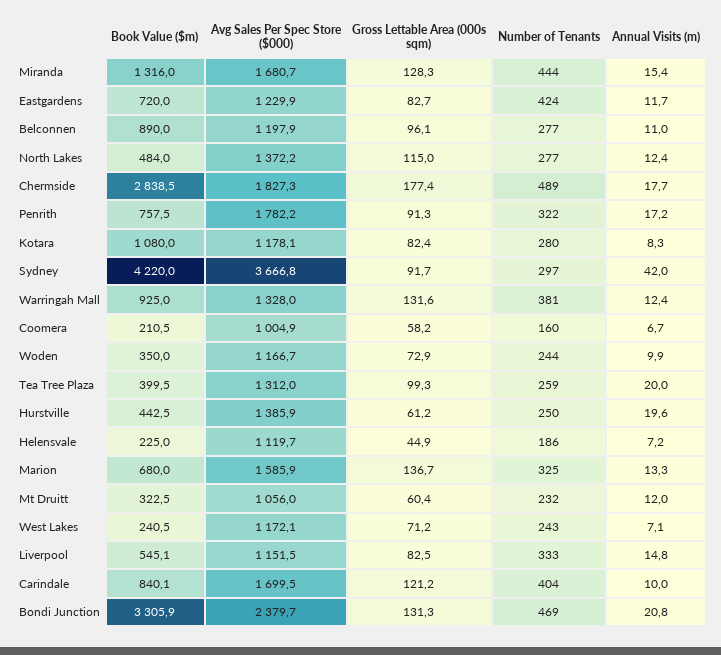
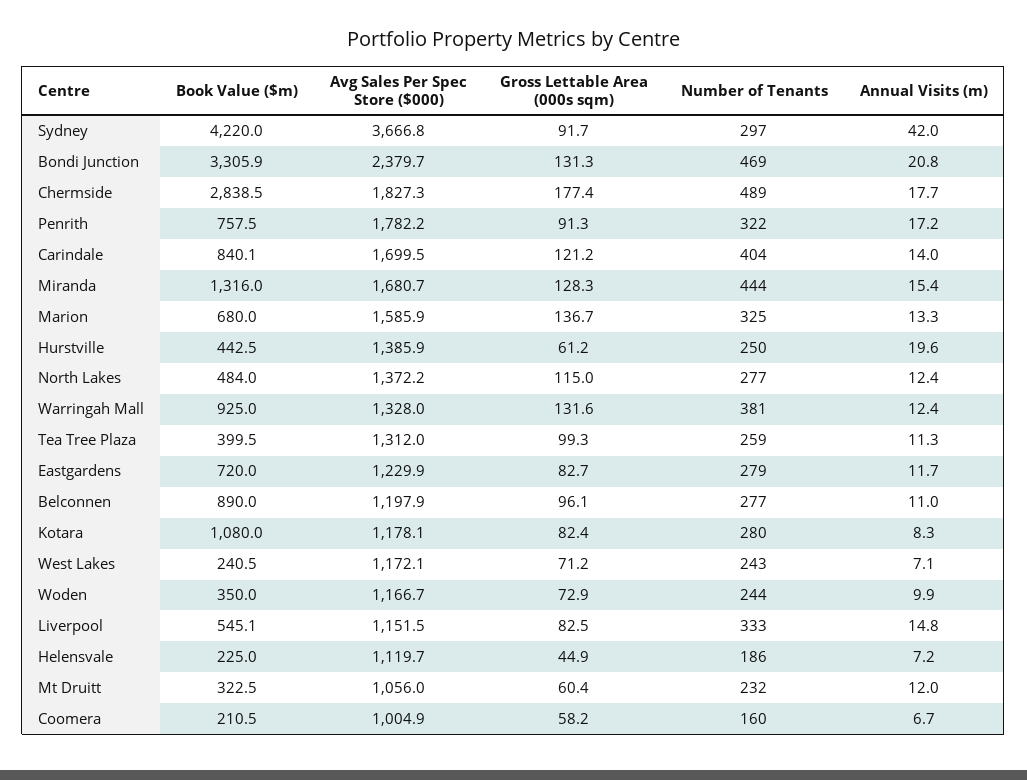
Number of Tenants, Eastgardens: 424 -> 279
Annual Visits (m), Tea Tree Plaza: 20 -> 11.3
Annual Visits (m), Carindale: 10 -> 14

